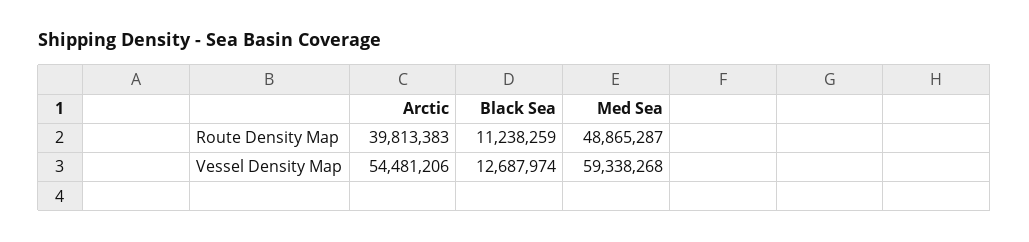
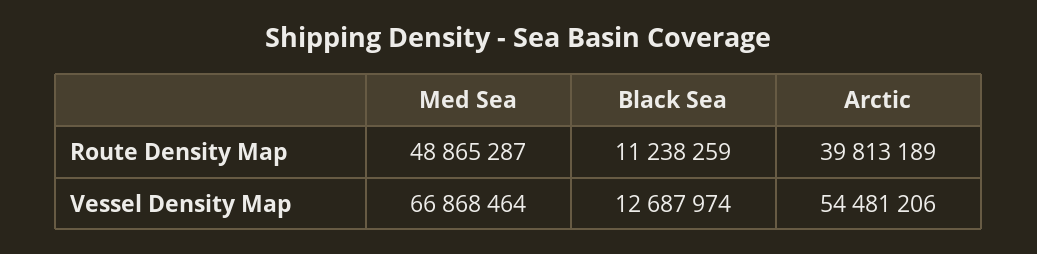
Arctic, Route Density Map: 39813383 -> 39813189
Med Sea, Vessel Density Map: 59338268 -> 66868464

